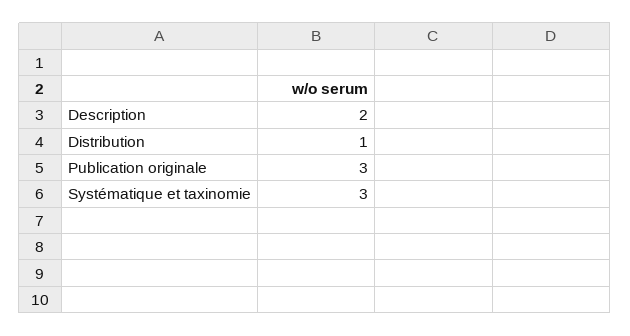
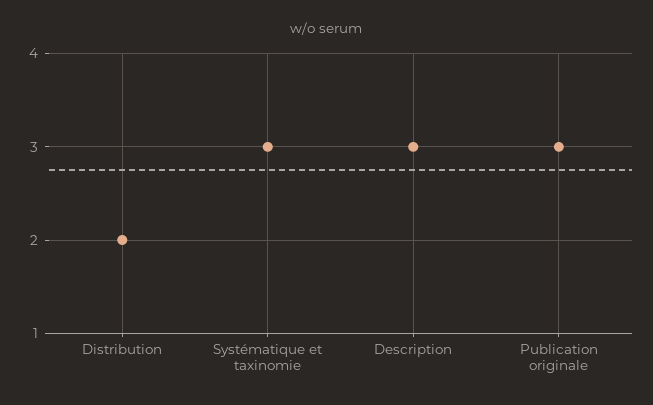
Description: 2 -> 3
Distribution: 1 -> 2

